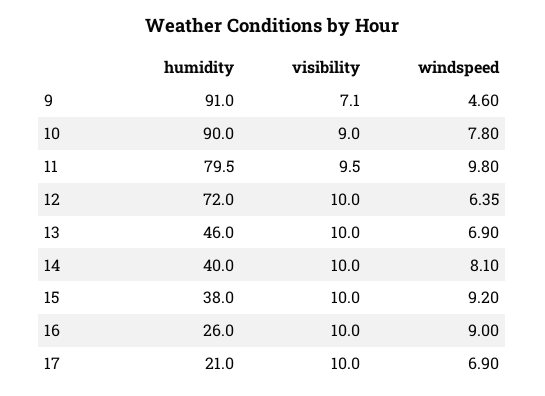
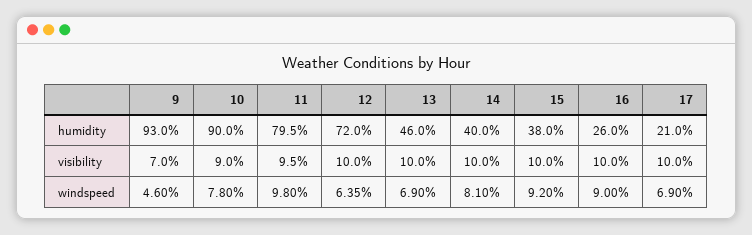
humidity, 9: 91 -> 93
visibility, 9: 7.1 -> 7

